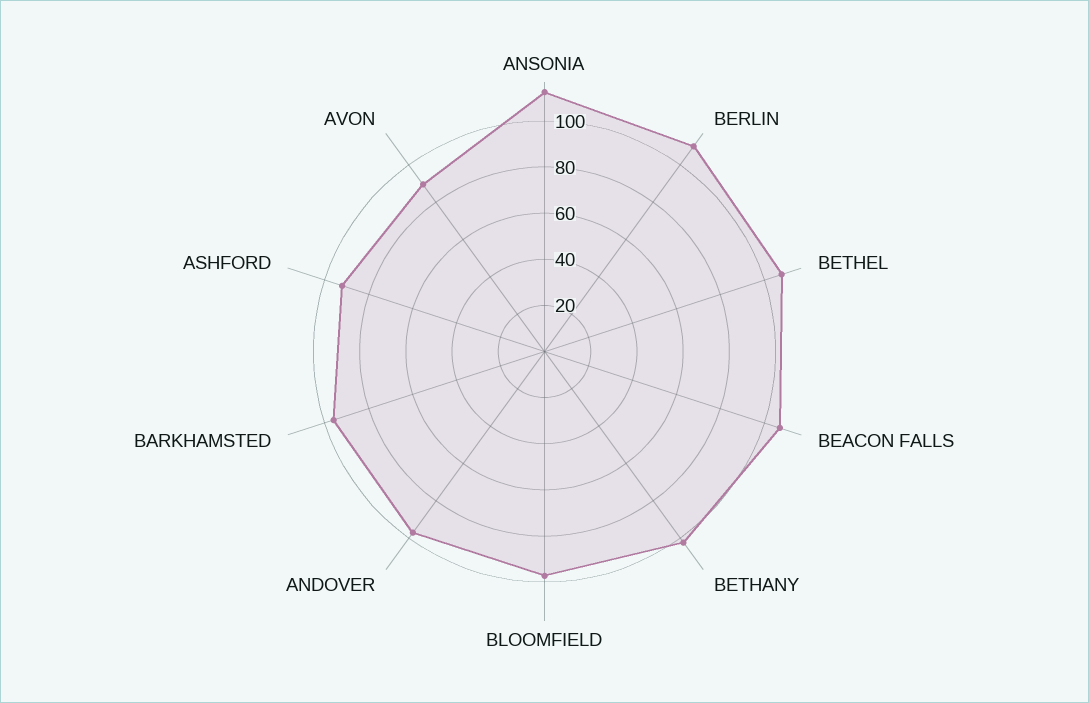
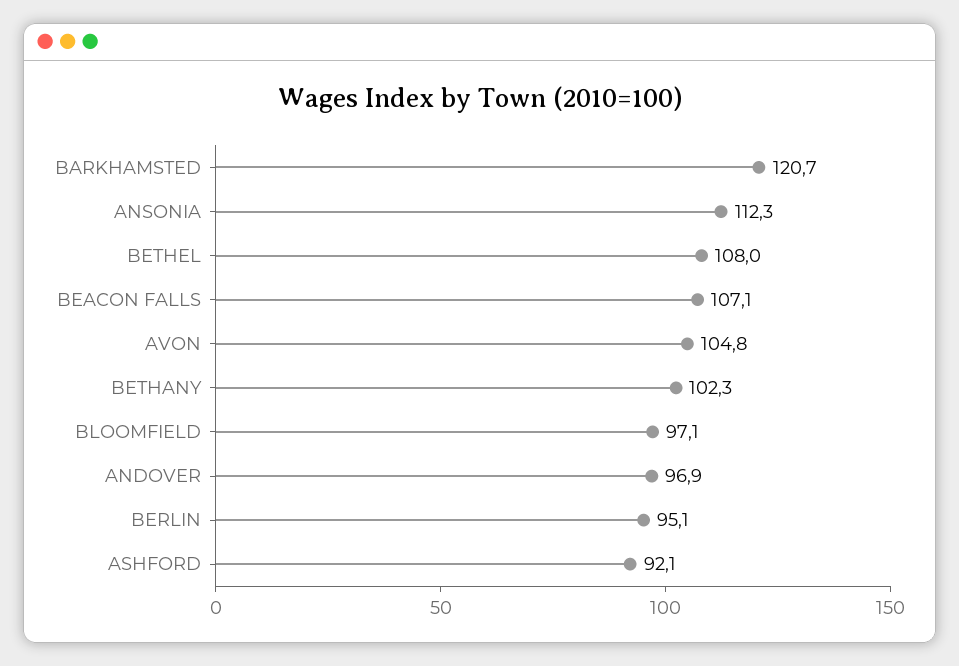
BERLIN: 110 -> 95.1
BARKHAMSTED: 95 -> 120.7
AVON: 90 -> 104.8

